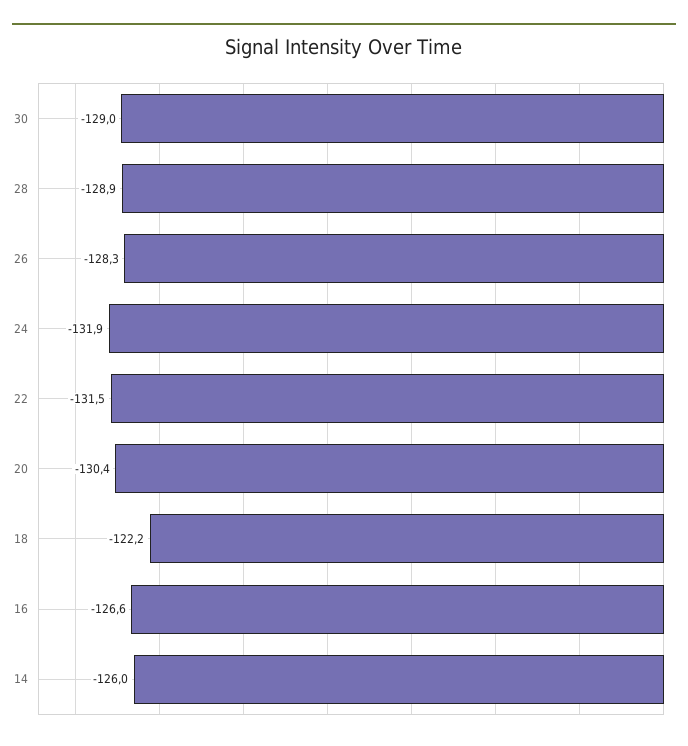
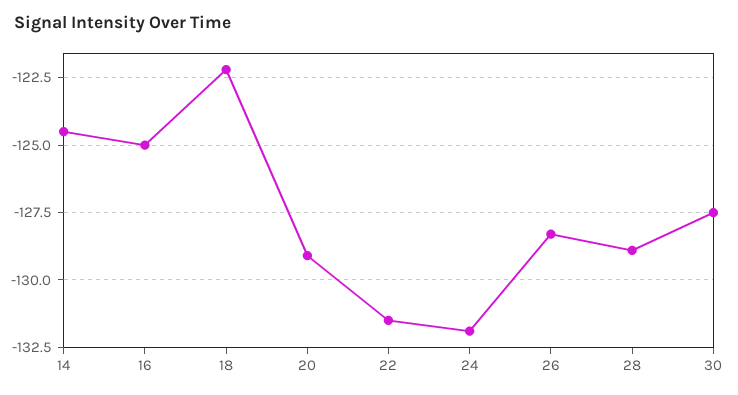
30: -129 -> -127.5
20: -130.4 -> -129
16: -126.6 -> -125
14: -126 -> -124.5

